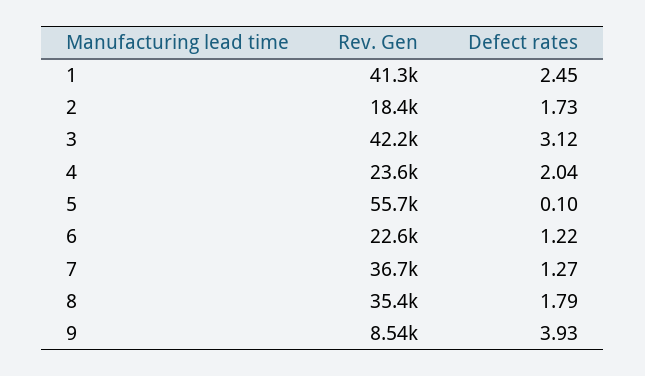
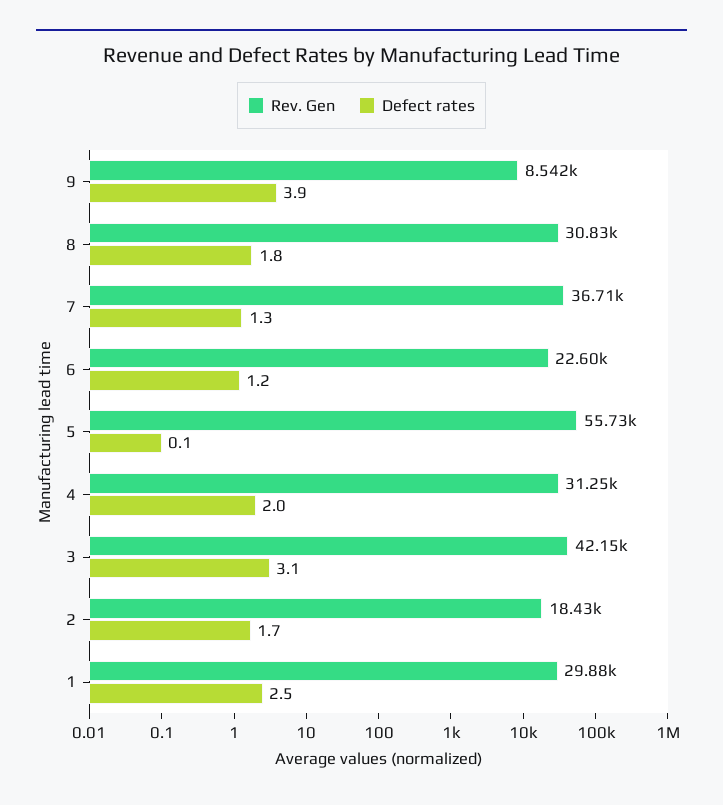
Rev. Gen, 1: 41300 -> 29880
Rev. Gen, 4: 23600 -> 31250
Rev. Gen, 8: 35400 -> 30830

